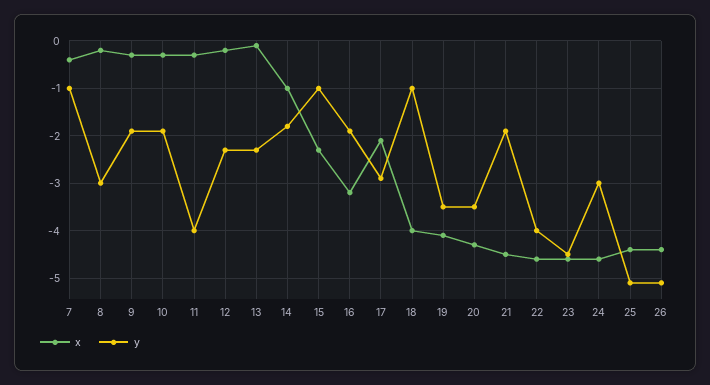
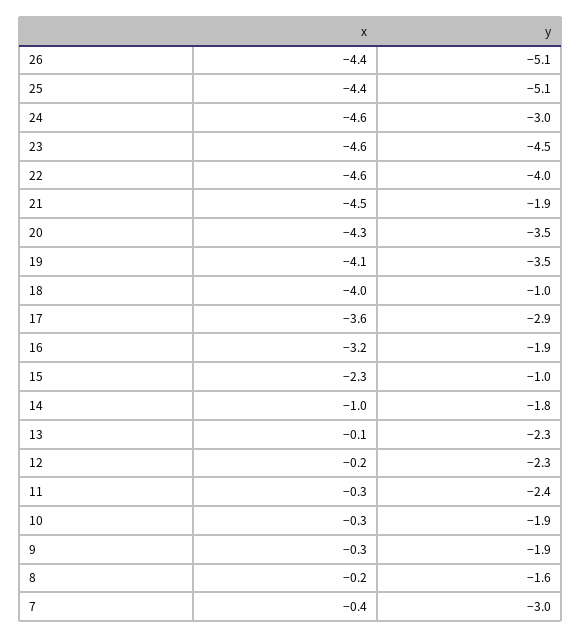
y, 7: -1 -> -3
y, 8: -3 -> -1.6
y, 11: -4 -> -2.4
x, 17: -2 -> -3.6

